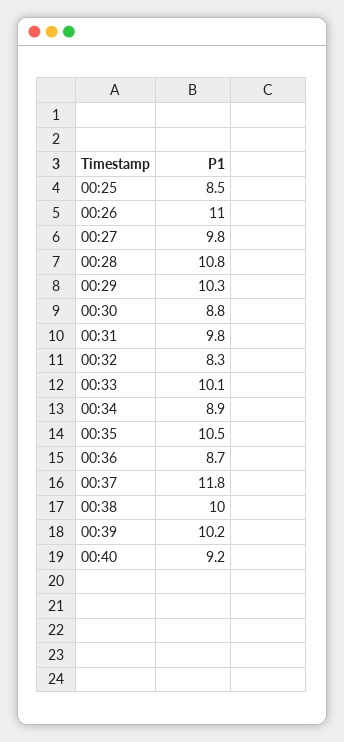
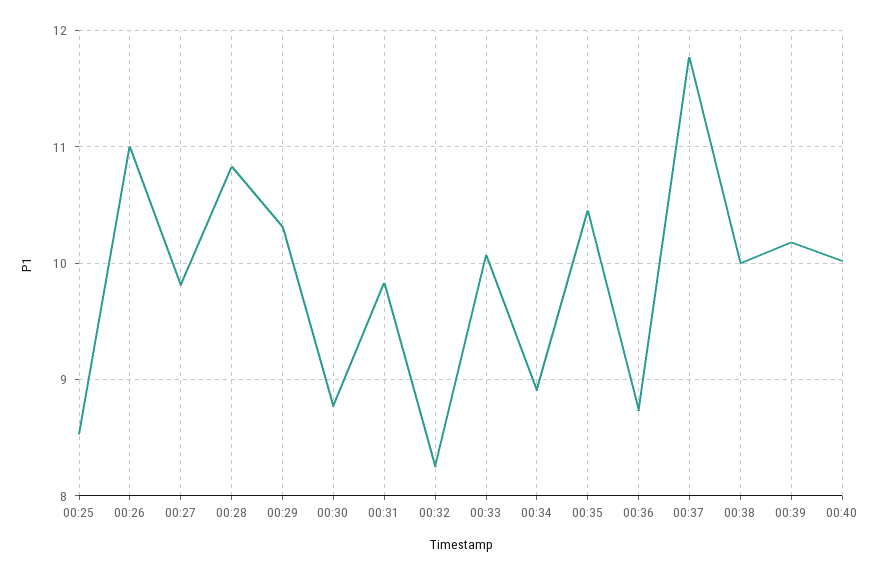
00:40: 9.2 -> 10

